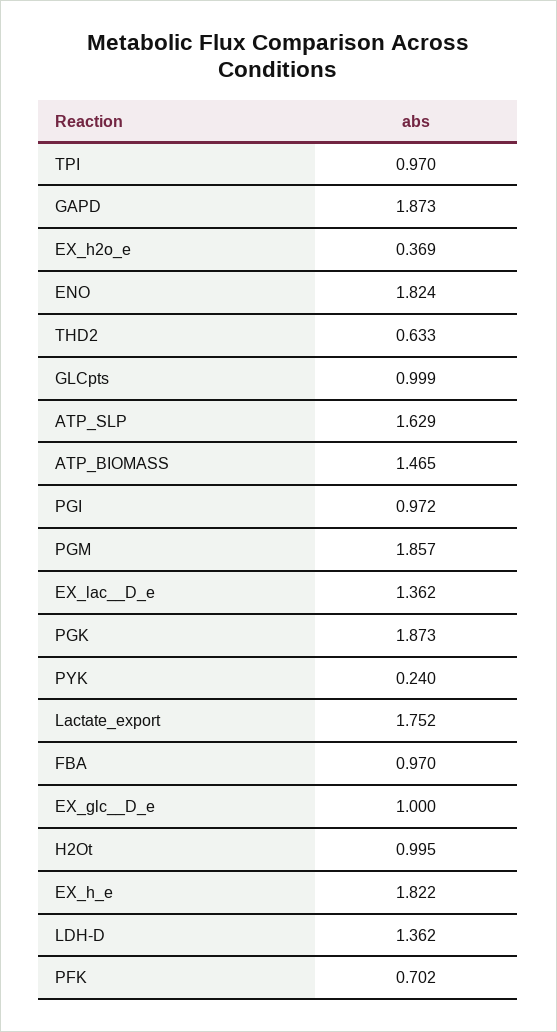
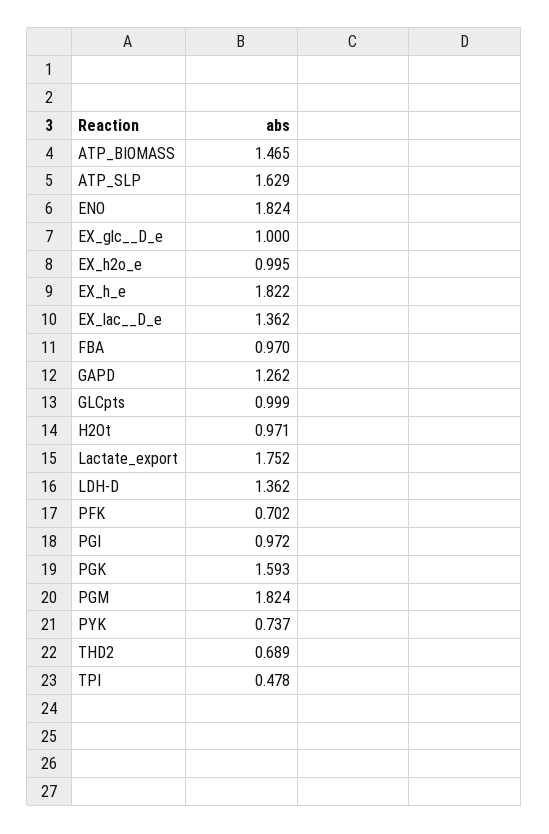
TPI: 0.97 -> 0.478
GAPD: 1.873 -> 1.262
EX_h2o_e: 0.369 -> 0.995
THD2: 0.633 -> 0.689
PGM: 1.857 -> 1.824
PGK: 1.873 -> 1.593
PYK: 0.24 -> 0.737
H2Ot: 0.995 -> 0.971

